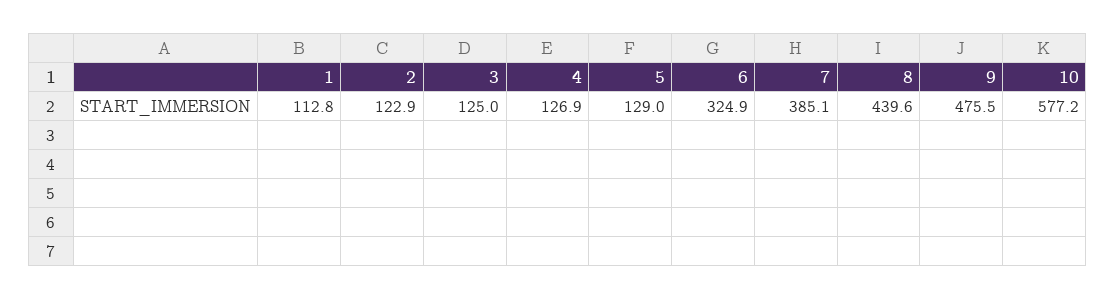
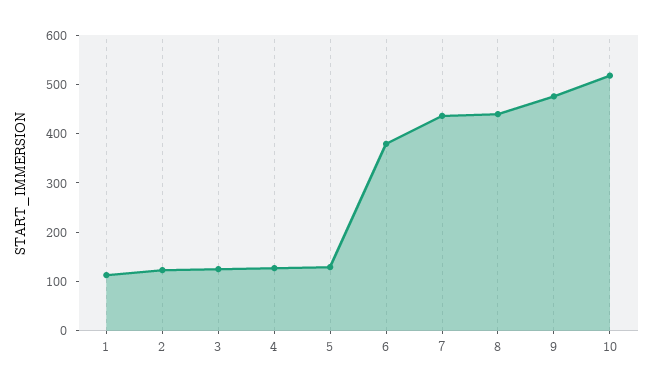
6: 324.9 -> 380
7: 385.1 -> 440
10: 577.2 -> 520

